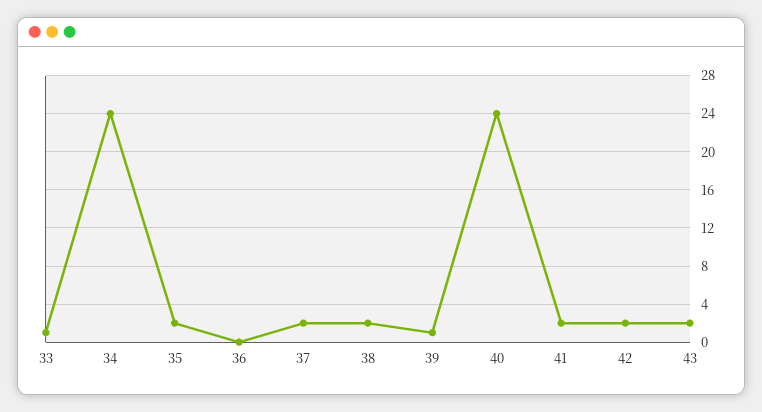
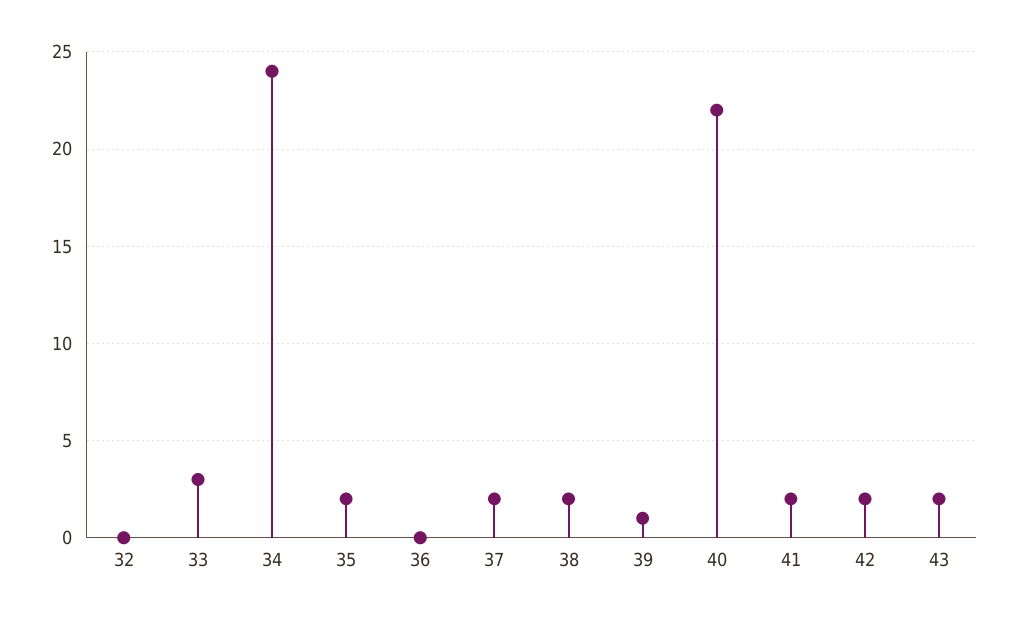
33: 1 -> 3
40: 24 -> 22
32: none -> 0

